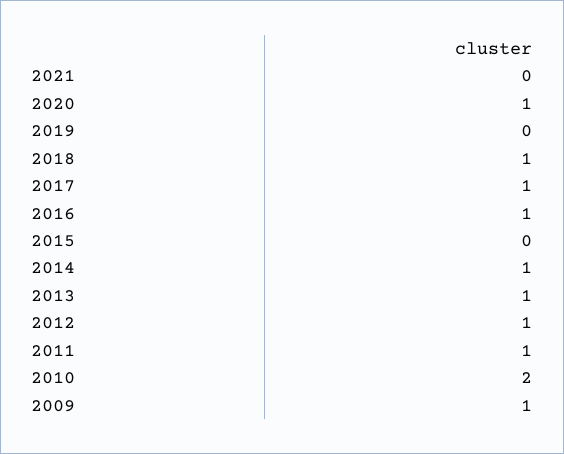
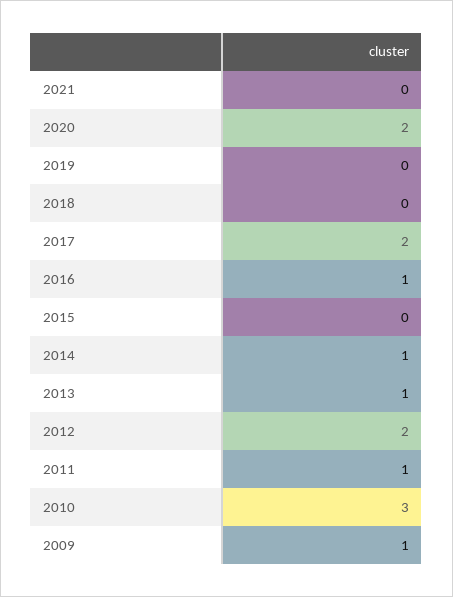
2020: 1 -> 2
2018: 1 -> 0
2017: 1 -> 2
2012: 1 -> 2
2010: 2 -> 3

